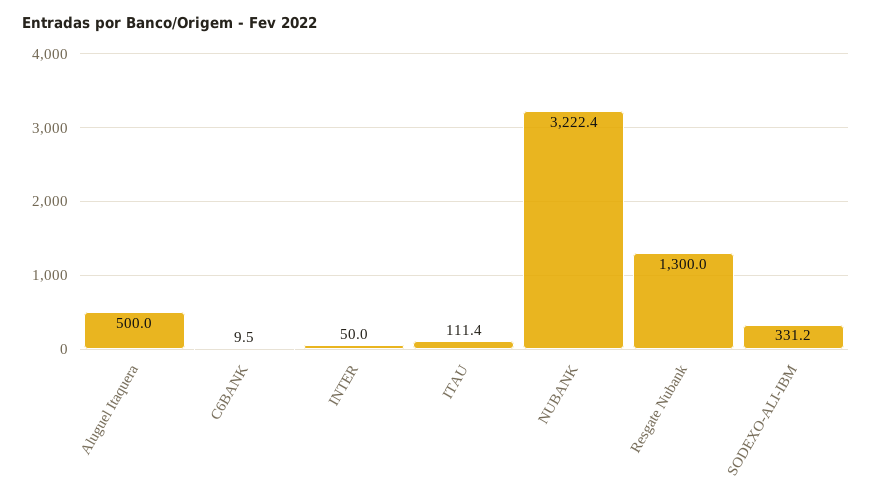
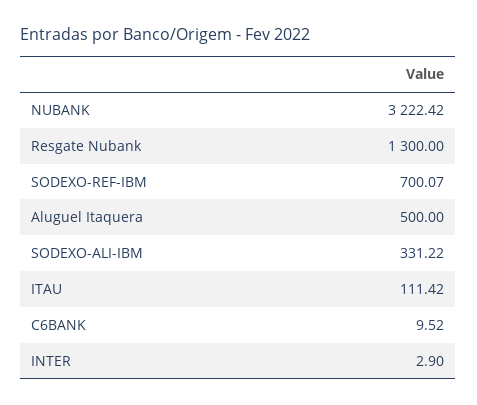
INTER: 50 -> 2.9
SODEXO-REF-IBM: none -> 700.07

